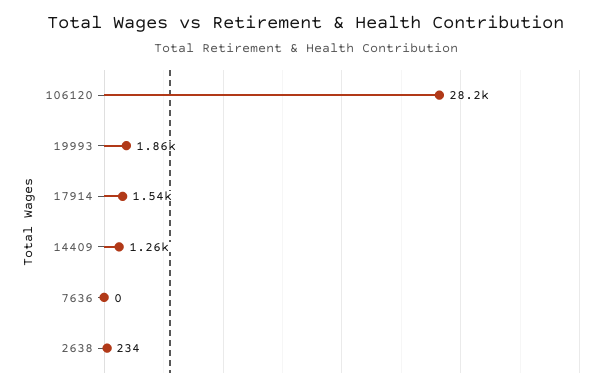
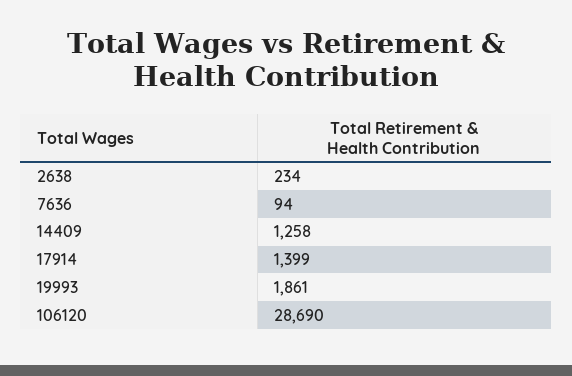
106120: 28200 -> 28690
17914: 1540 -> 1399
7636: 0 -> 94

